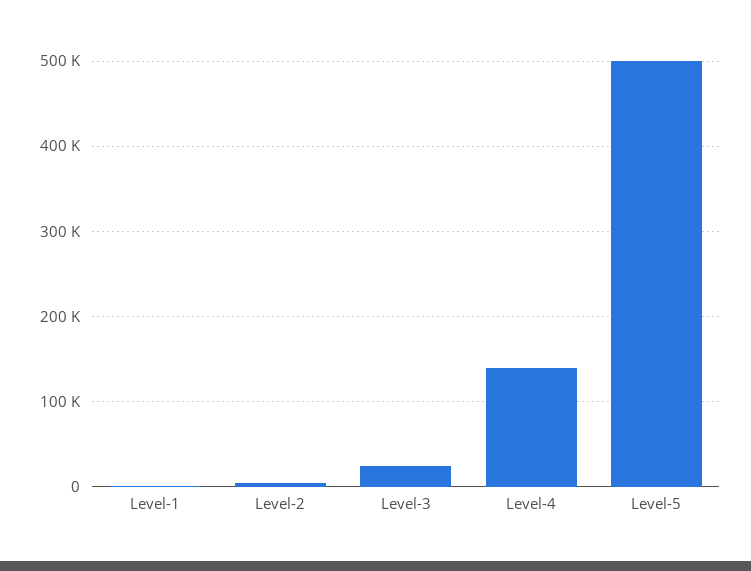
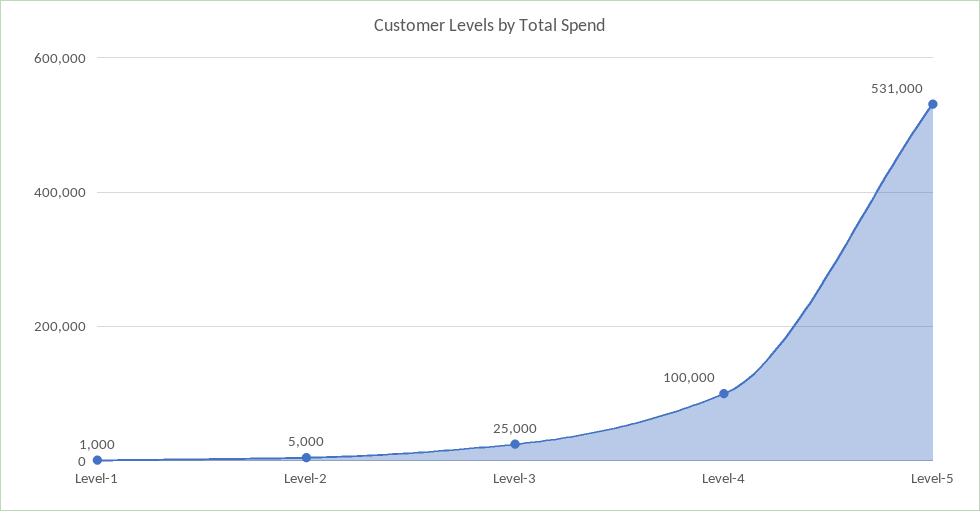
Level-4: 140000 -> 100000
Level-5: 500000 -> 531000

